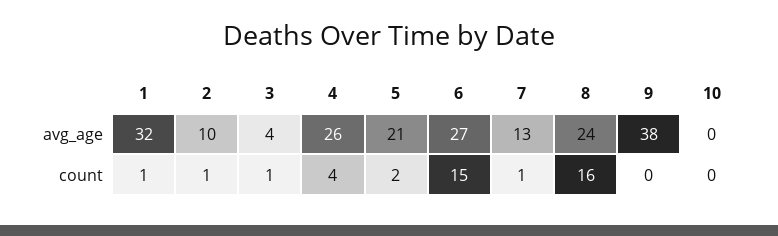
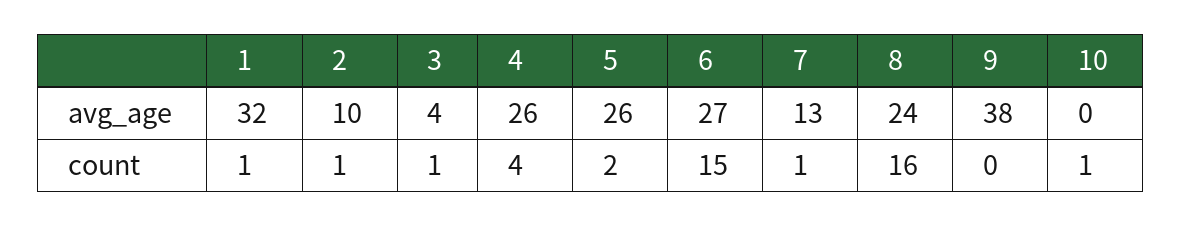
5, avg_age: 21 -> 26
10, count: 0 -> 1

